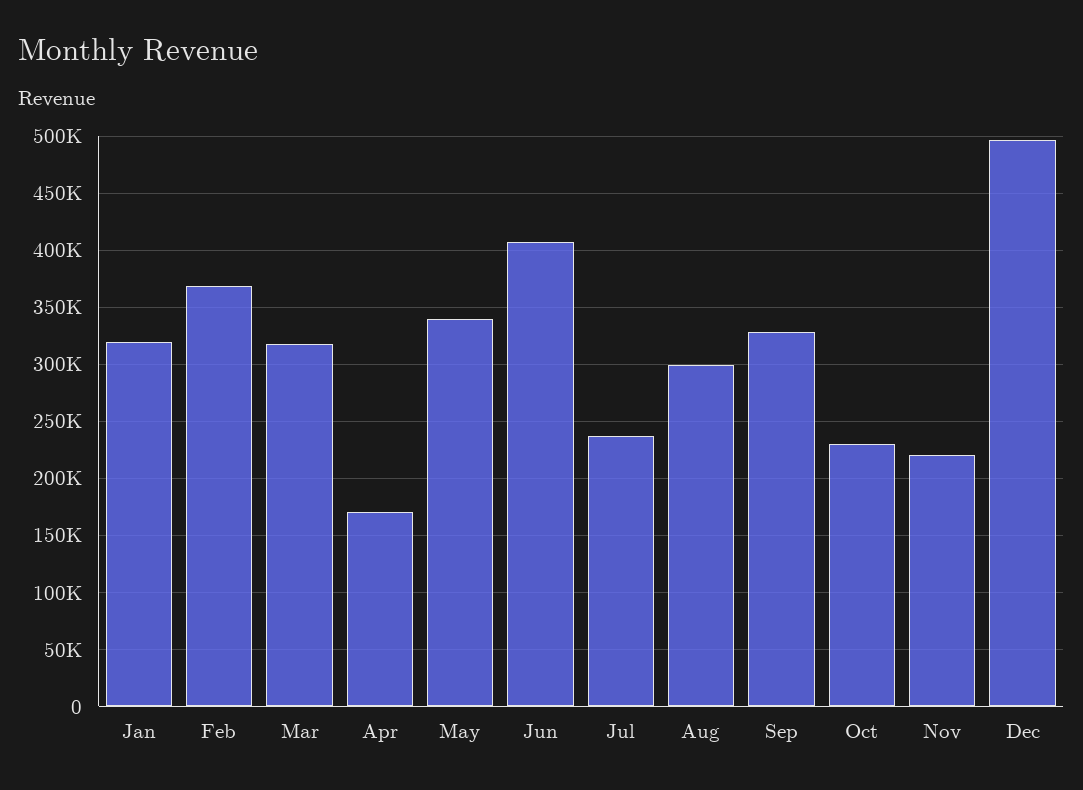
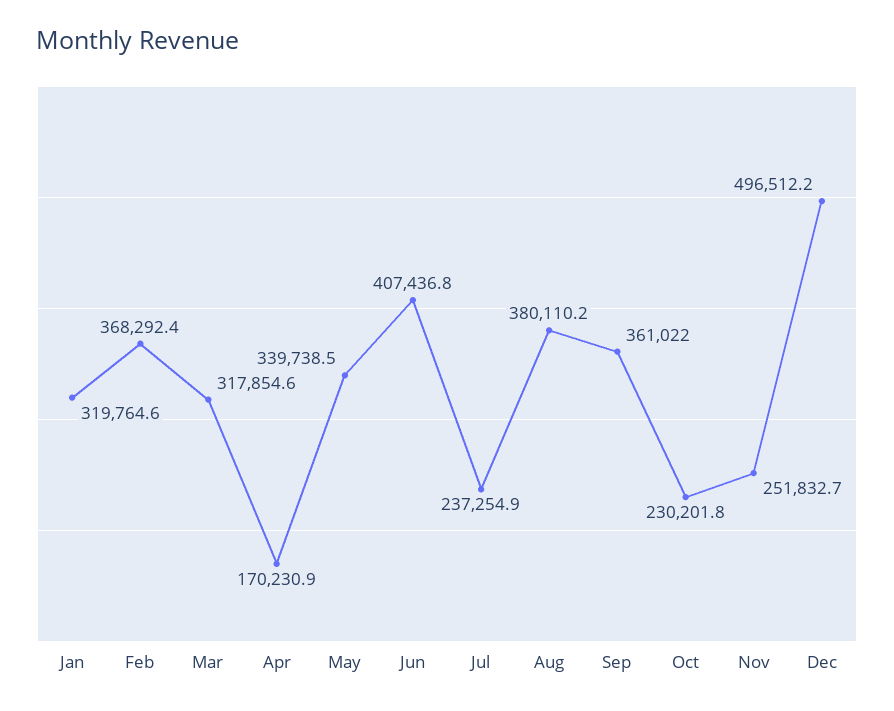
Aug: 300000 -> 380110.2
Sep: 330000 -> 361022
Nov: 220000 -> 251832.7

